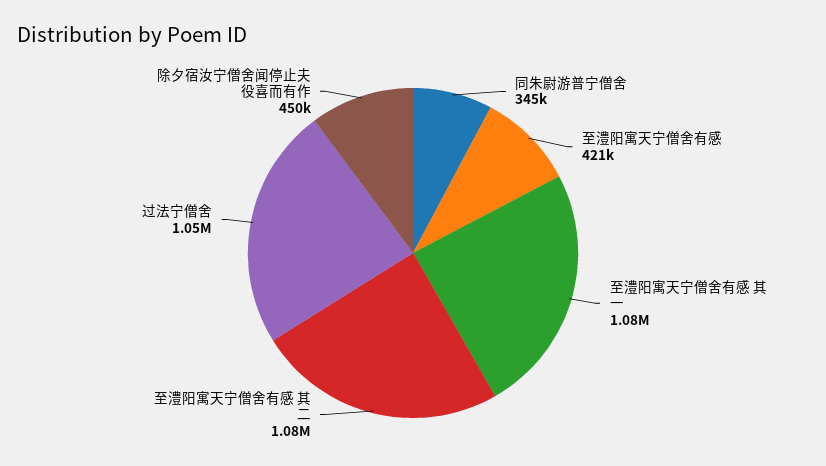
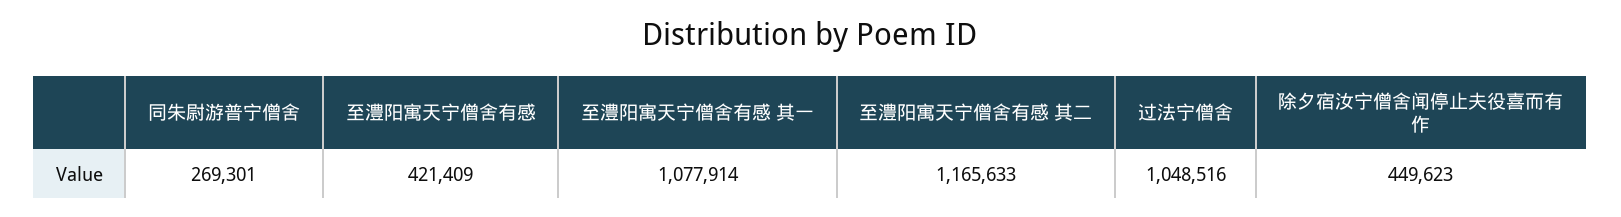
同朱尉游普宁僧舍: 345000 -> 269301
至澧阳寓天宁僧舍有感 其二: 1080000 -> 1165633

